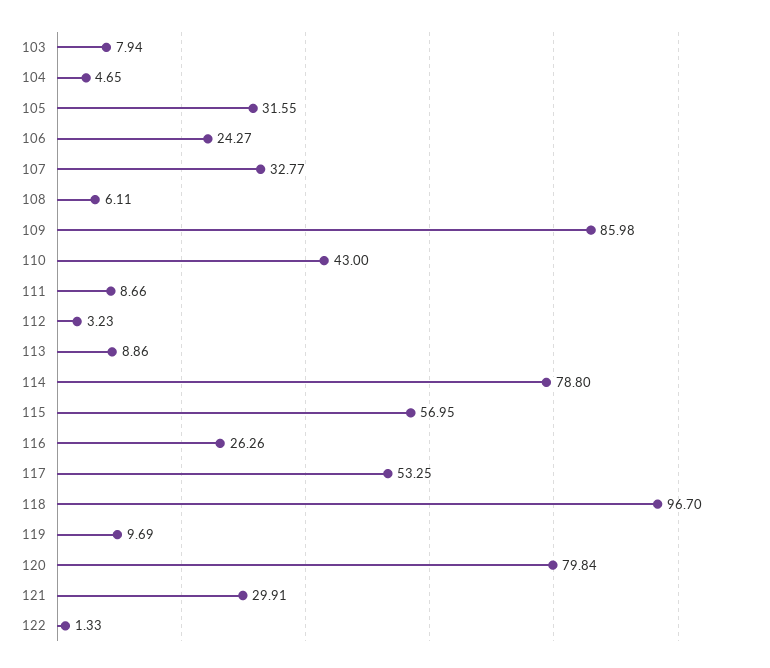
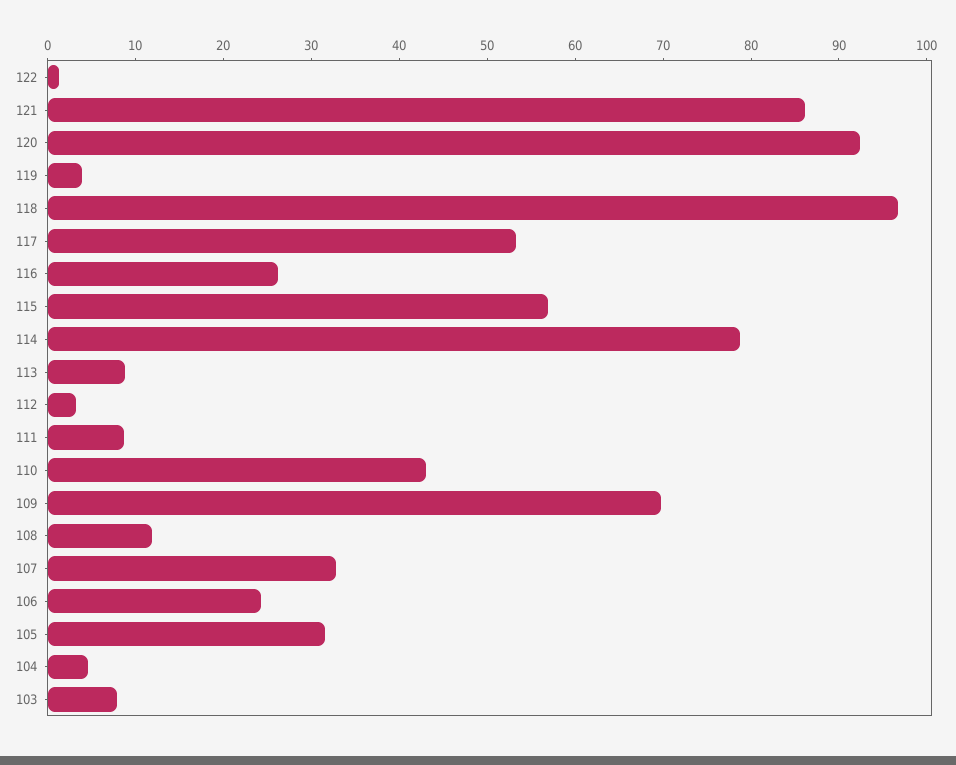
108: 6.11 -> 12
109: 85.98 -> 70
119: 9.69 -> 4
120: 79.84 -> 92
121: 29.91 -> 86

